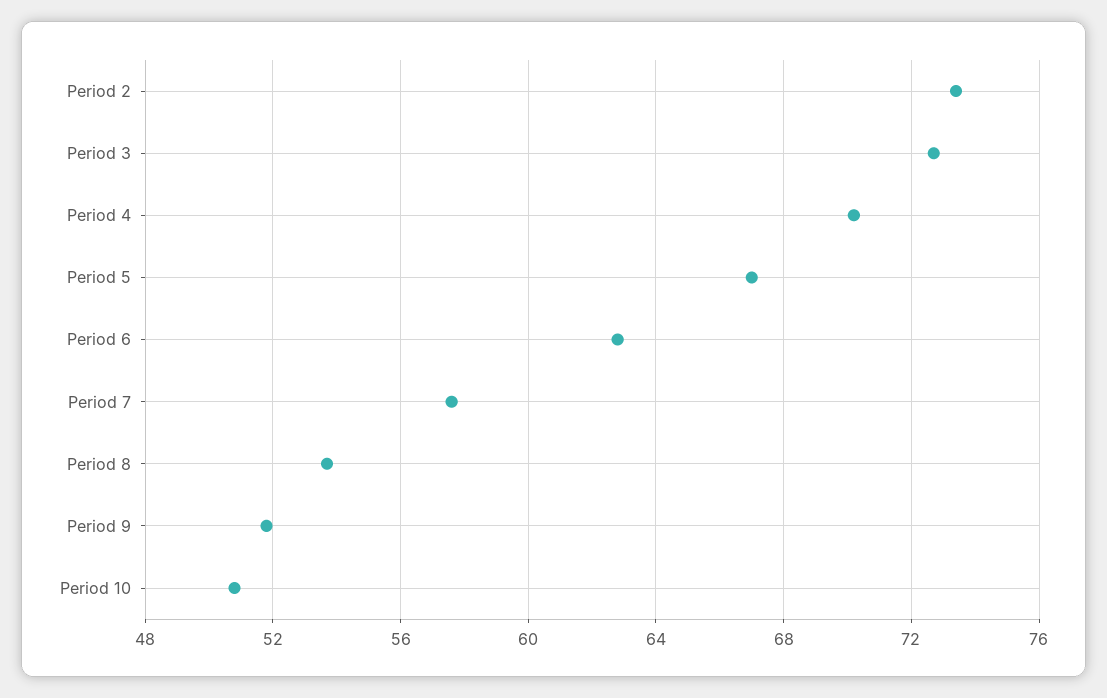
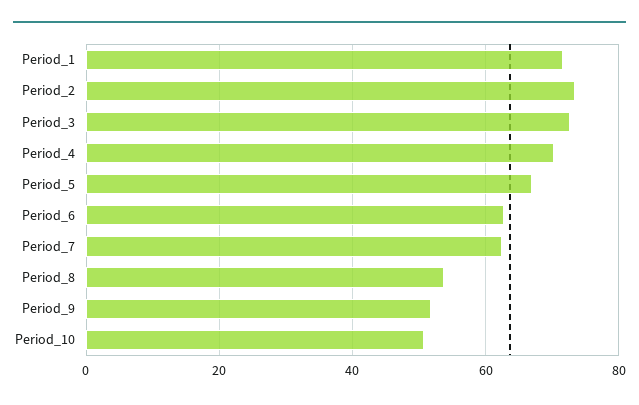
Period 7: 57.5 -> 62
Period_1: none -> 72

